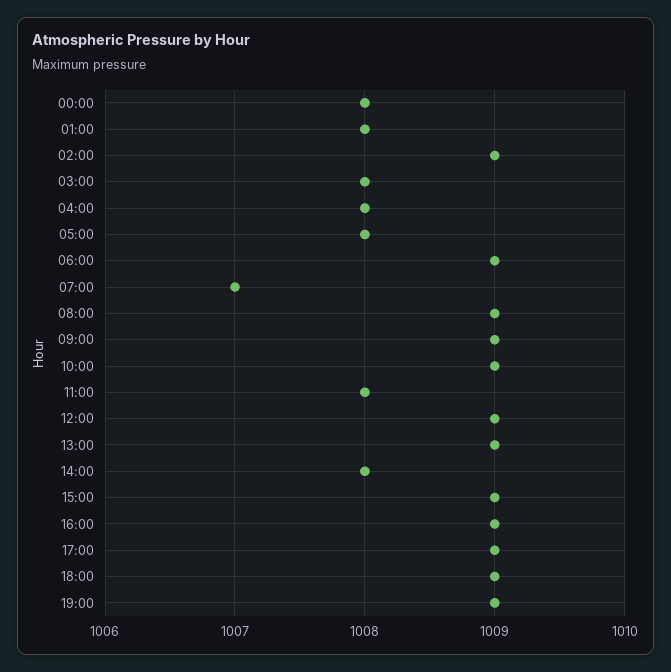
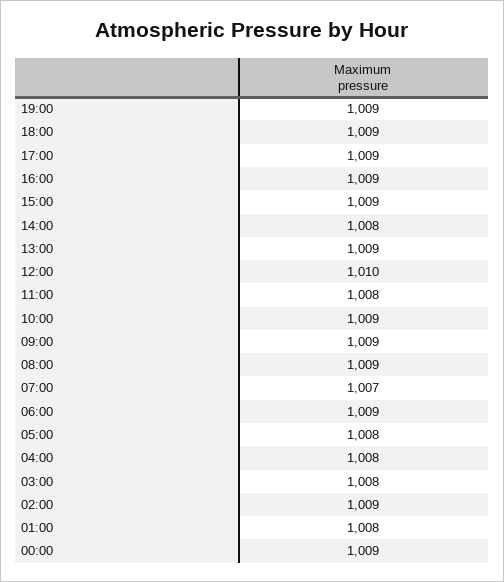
00:00: 1008 -> 1009
12:00: 1009 -> 1010

